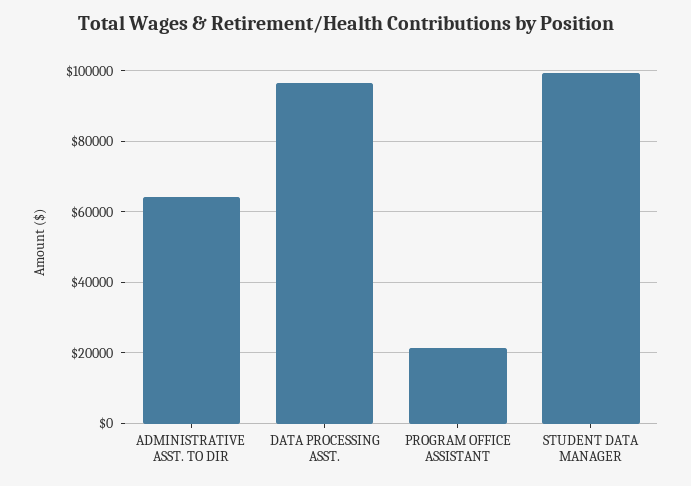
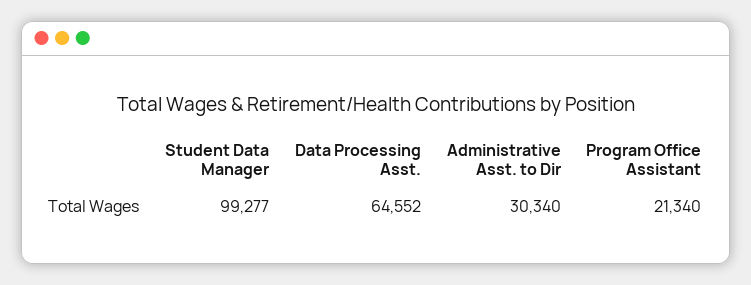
ADMINISTRATIVE ASST. TO DIR: 64000 -> 30340
DATA PROCESSING ASST.: 96000 -> 64552

